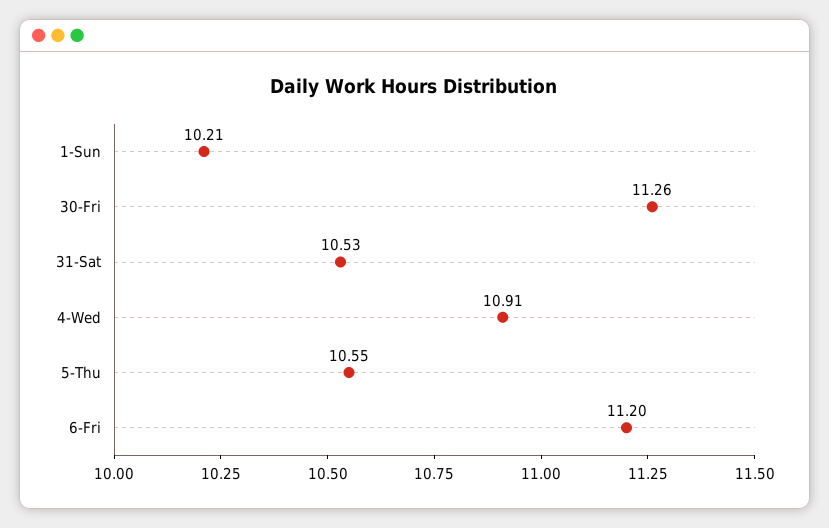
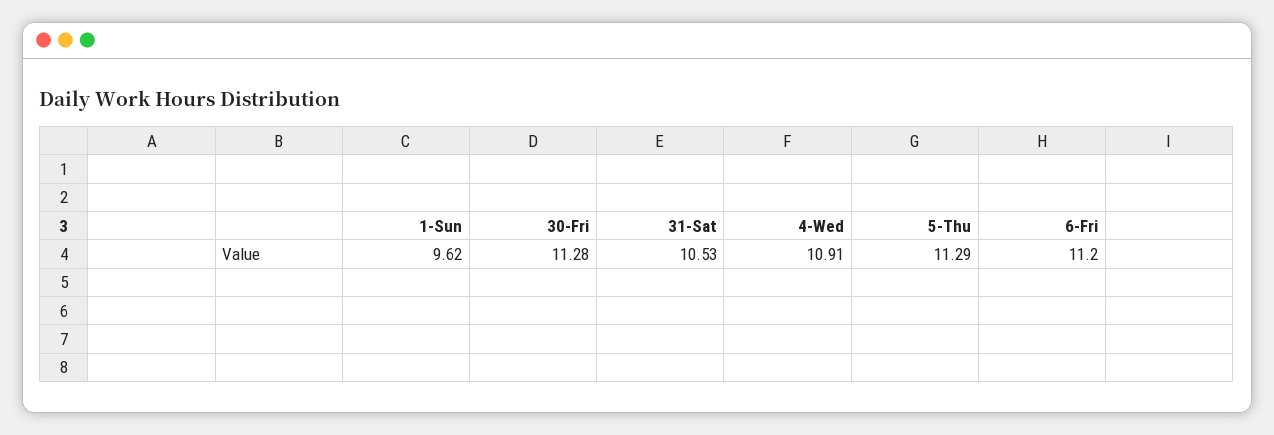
1-Sun: 10.21 -> 9.62
30-Fri: 11.26 -> 11.28
5-Thu: 10.55 -> 11.29

